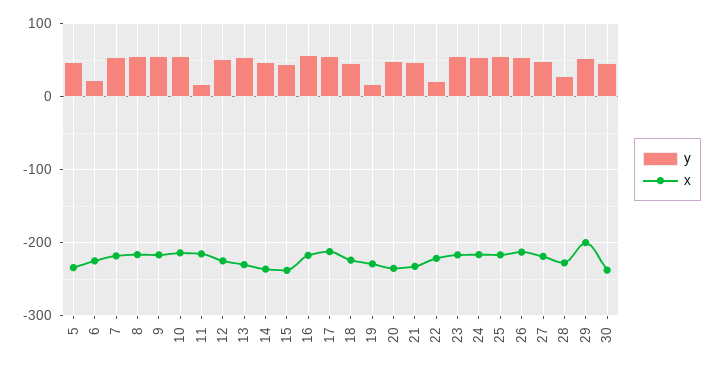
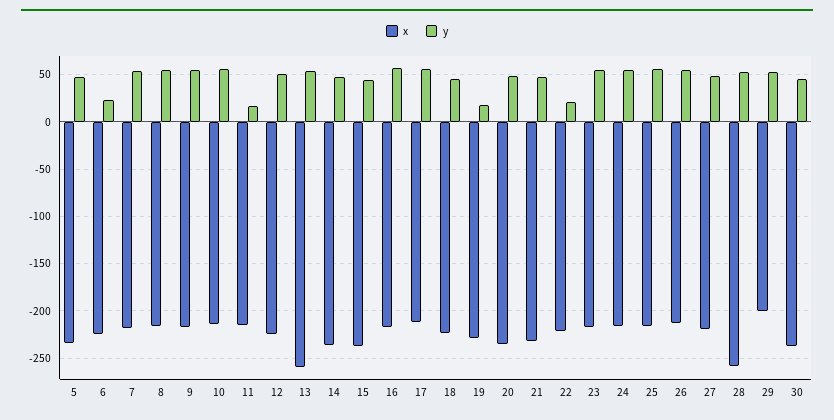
x, 13: -230 -> -260
y, 28: 30 -> 50
x, 28: -230 -> -260

